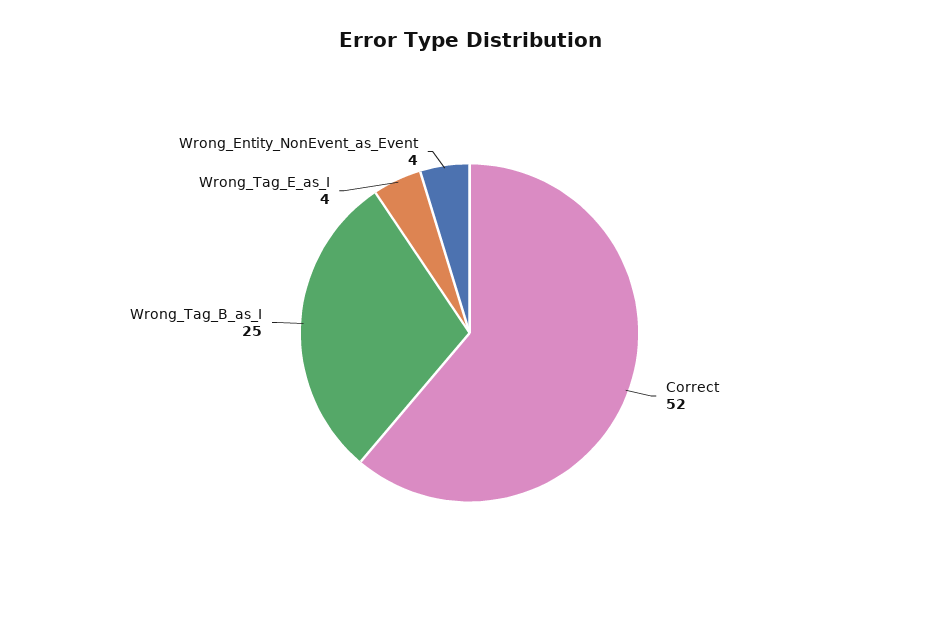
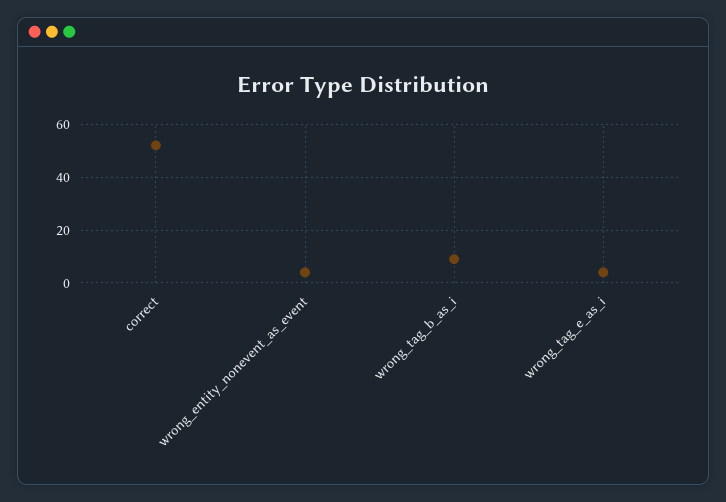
Wrong_Tag_B_as_I: 25 -> 10

